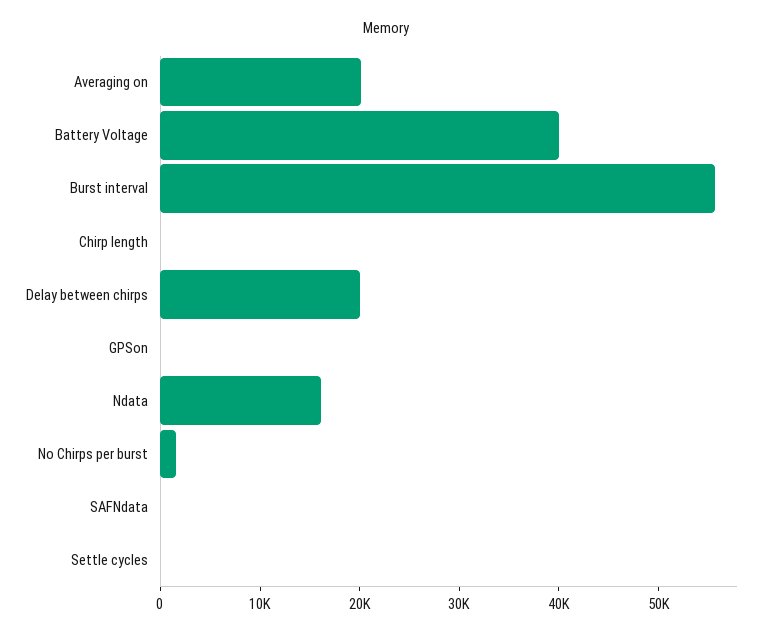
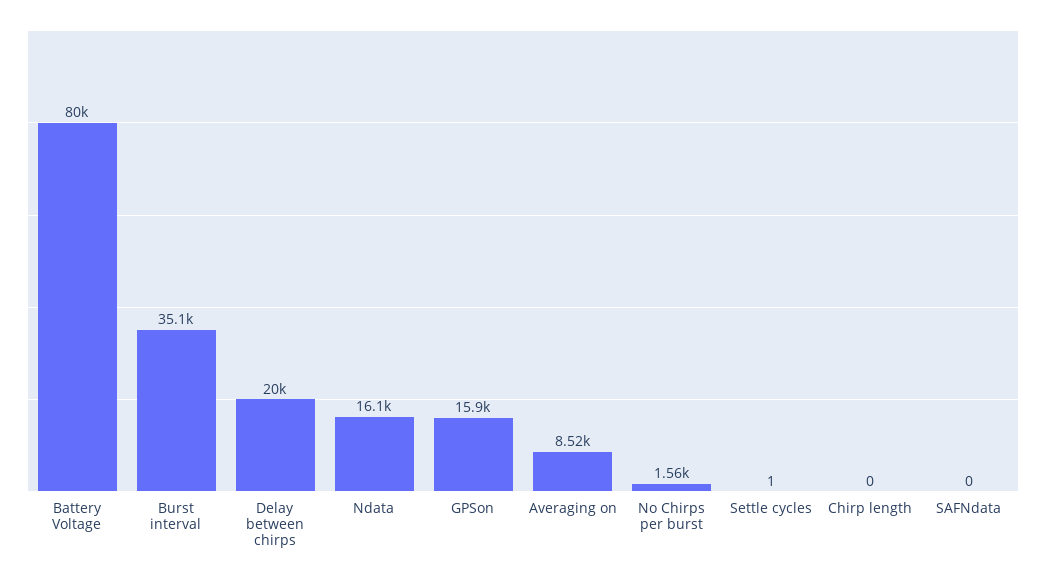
Averaging on: 20000 -> 8520
Battery Voltage: 40000 -> 80000
Burst interval: 56000 -> 35100
GPSon: 0 -> 15900

